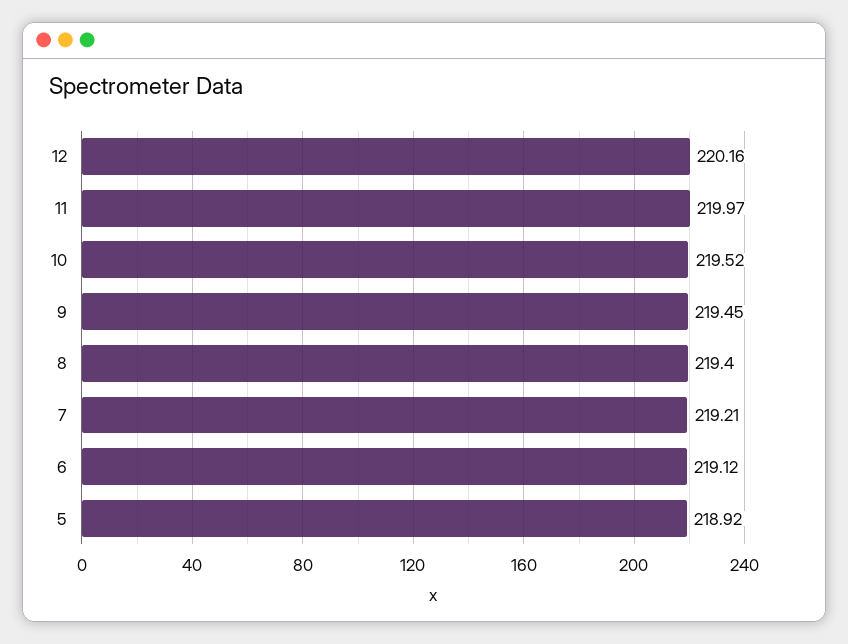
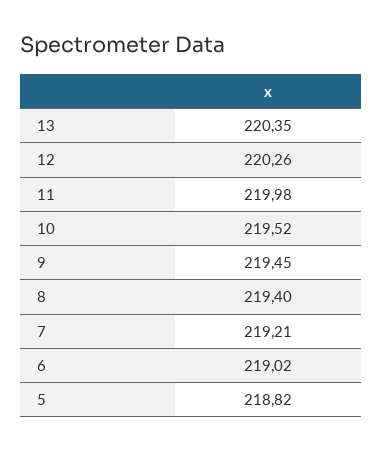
12: 220.16 -> 220.26
11: 219.97 -> 219.98
6: 219.12 -> 219.02
5: 218.92 -> 218.82
13: none -> 220.35

